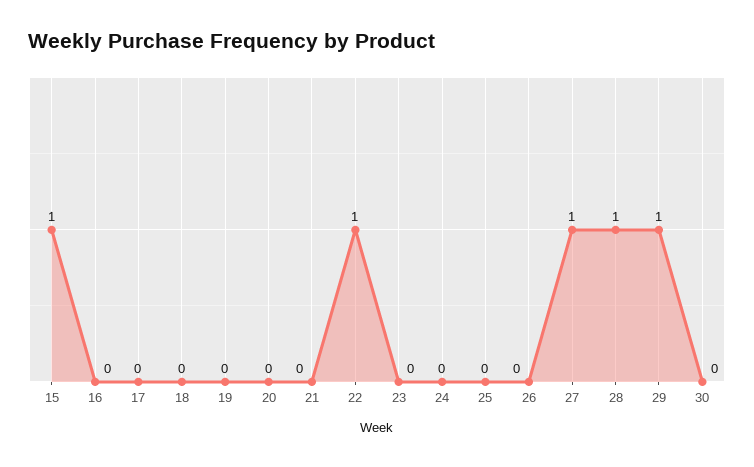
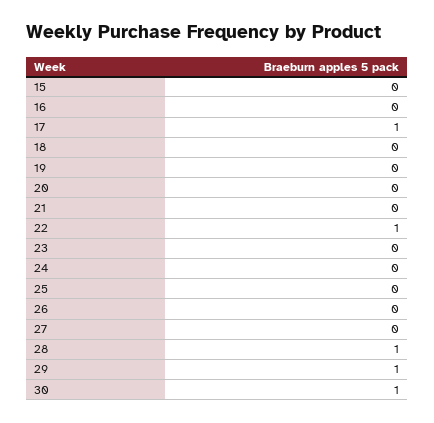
15: 1 -> 0
17: 0 -> 1
27: 1 -> 0
30: 0 -> 1

